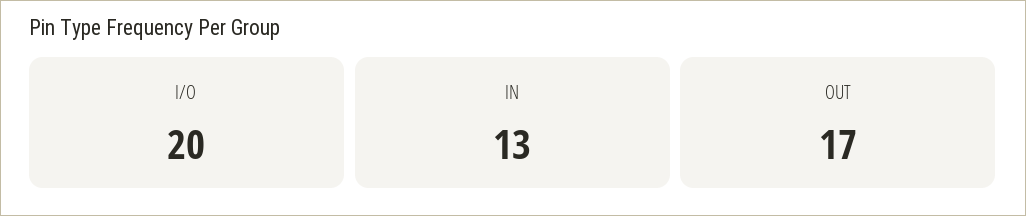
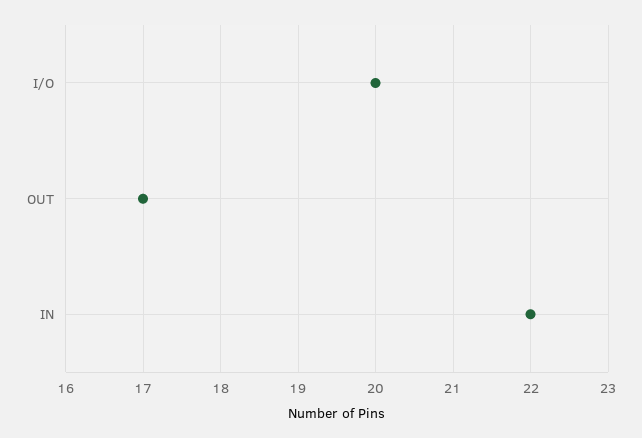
IN: 13 -> 22

